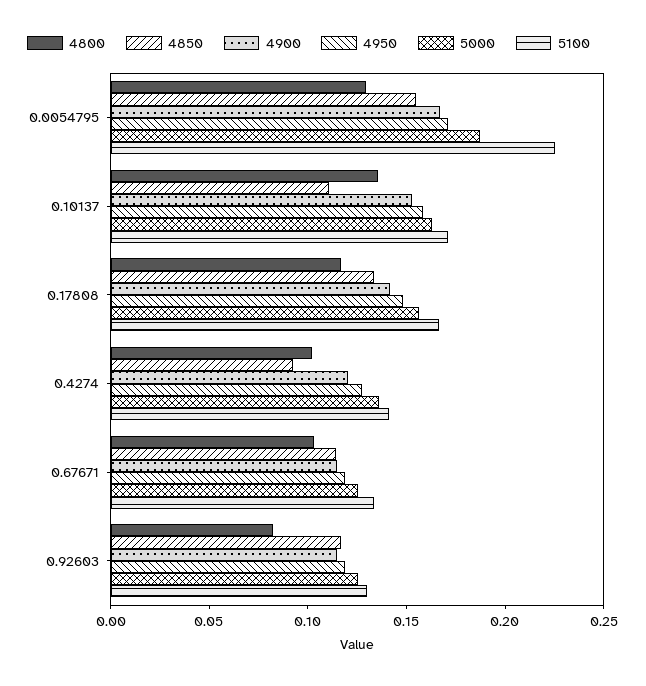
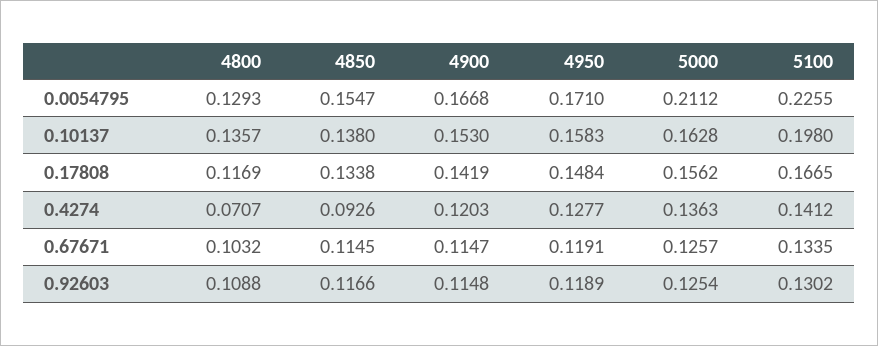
5000, 0.0054795: 0.19 -> 0.2112
4850, 0.10137: 0.11 -> 0.138
5100, 0.10137: 0.17 -> 0.198
4800, 0.4274: 0.1 -> 0.0707
4800, 0.92603: 0.08 -> 0.1088

